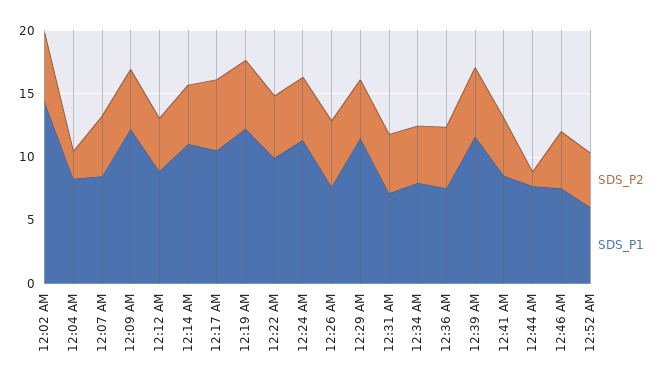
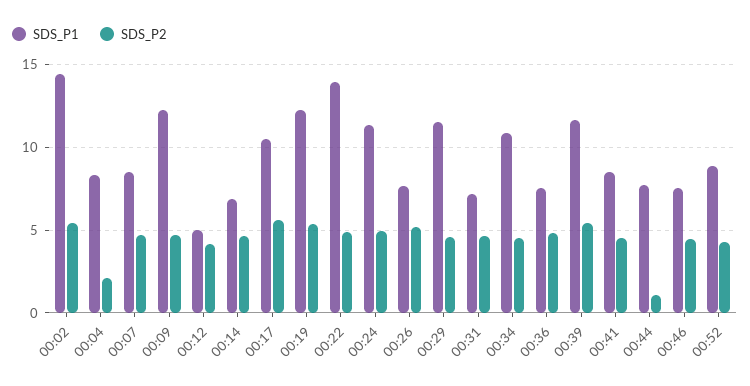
SDS_P1, 12:12 AM: 9 -> 5
SDS_P1, 12:14 AM: 11 -> 7
SDS_P1, 12:22 AM: 10 -> 14
SDS_P1, 12:34 AM: 8 -> 11
SDS_P1, 12:52 AM: 6 -> 9

